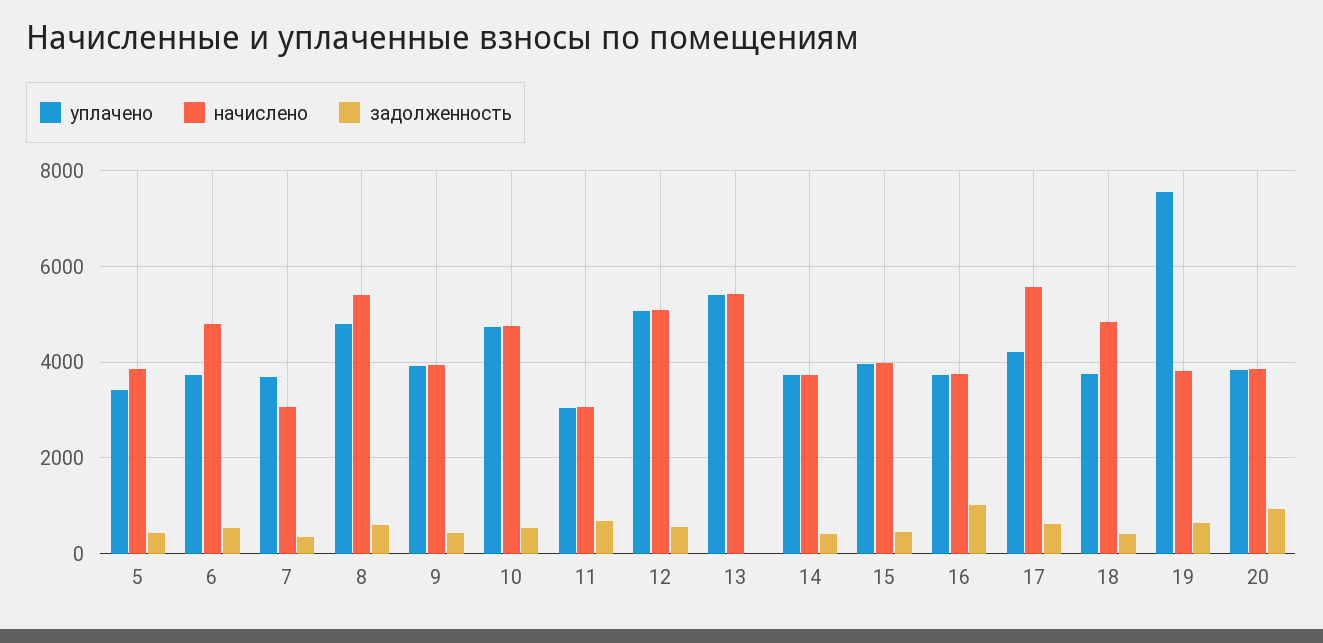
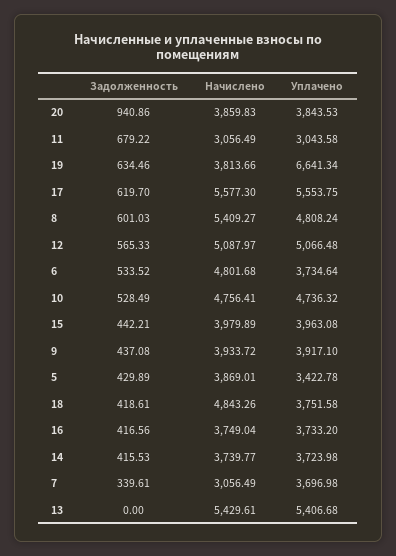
задолженность, 16: 1000 -> 416.56
уплачено, 17: 4200 -> 5553.75
уплачено, 19: 7600 -> 6641.34

